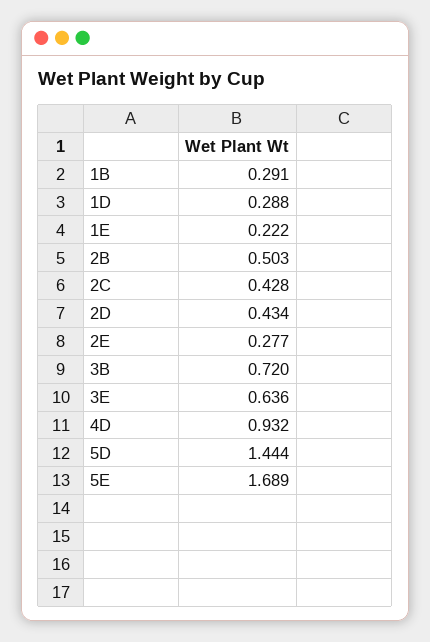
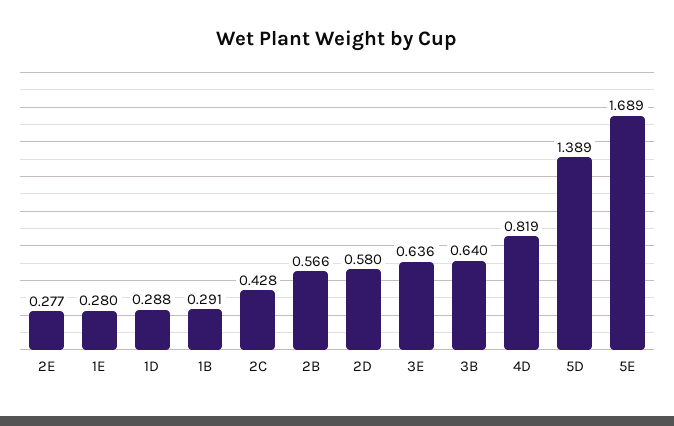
1E: 0.222 -> 0.28
2B: 0.503 -> 0.566
2D: 0.434 -> 0.58
3B: 0.72 -> 0.64
4D: 0.932 -> 0.819
5D: 1.444 -> 1.389

